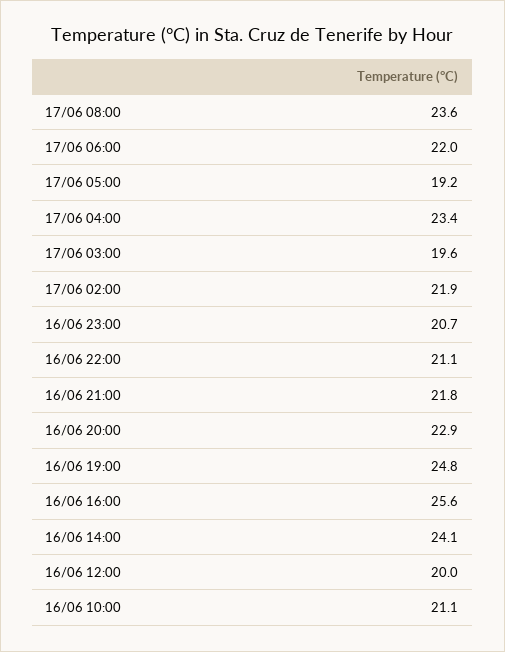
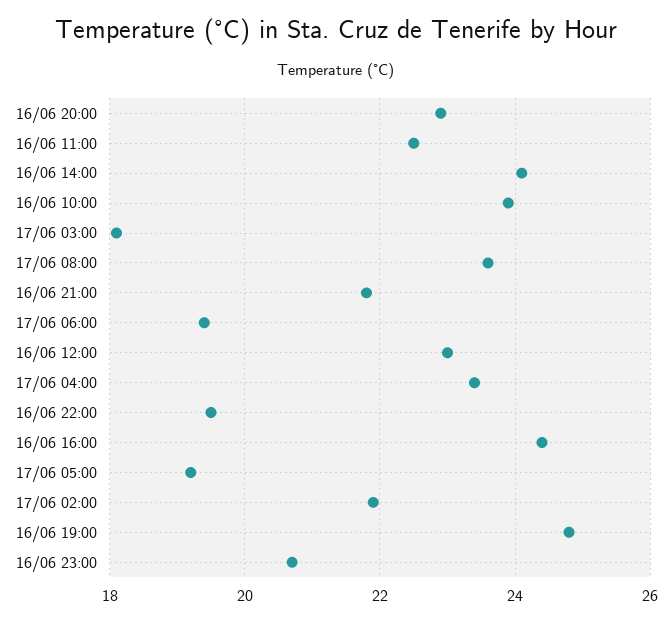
17/06 06:00: 22 -> 19.5
17/06 03:00: 19.6 -> 18
16/06 22:00: 21.1 -> 19.5
16/06 16:00: 25.6 -> 24.5
16/06 12:00: 20 -> 23
16/06 10:00: 21.1 -> 24
16/06 11:00: none -> 22.5

